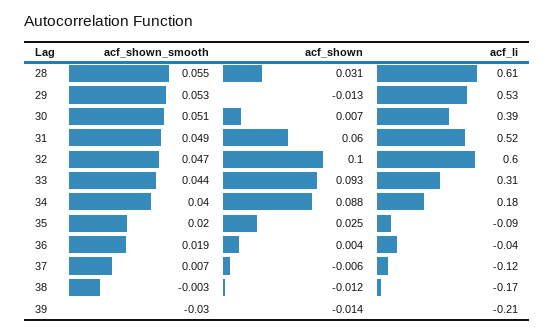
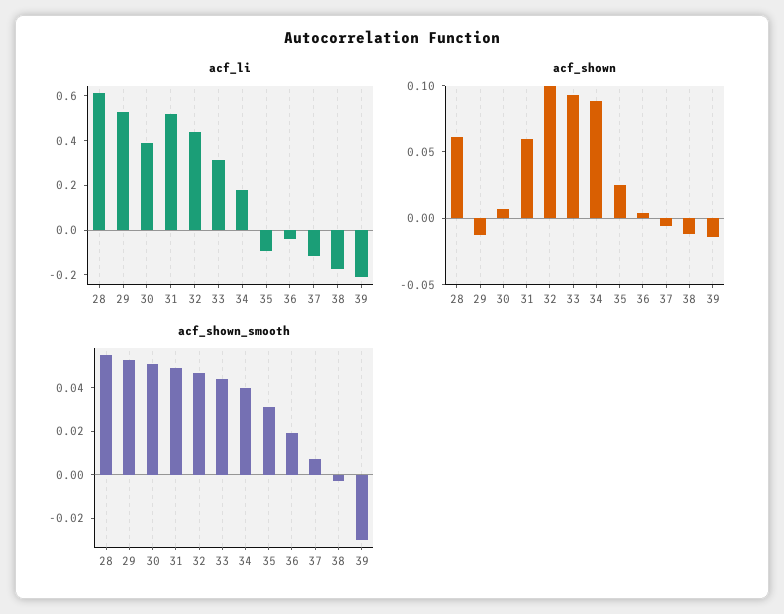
acf_shown, 28: 0.031 -> 0.06
acf_li, 32: 0.6 -> 0.45
acf_shown_smooth, 35: 0.02 -> 0.03

